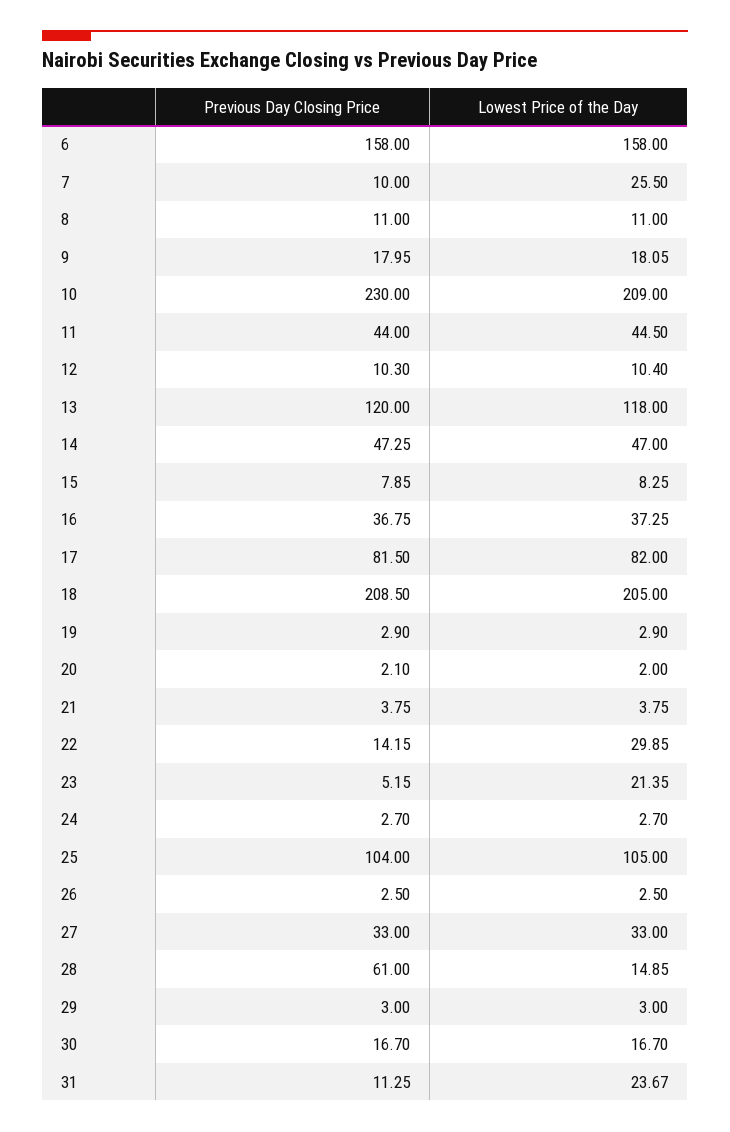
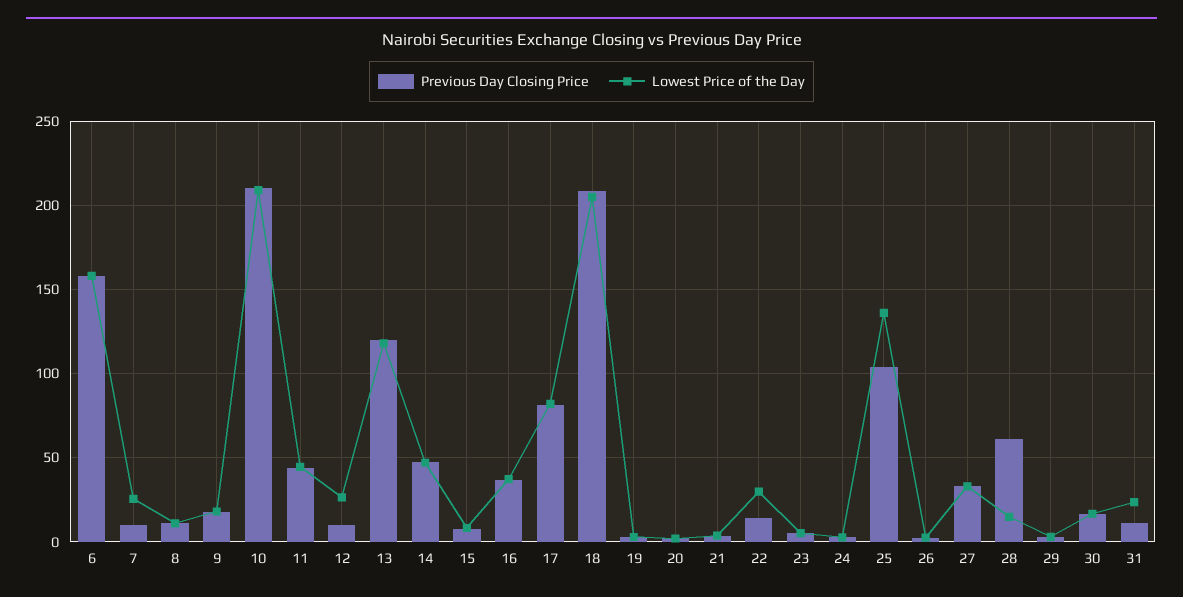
Previous Day Closing Price, 10: 230 -> 210
Lowest Price of the Day, 12: 10.4 -> 25
Lowest Price of the Day, 23: 21.35 -> 5
Lowest Price of the Day, 25: 105 -> 135

